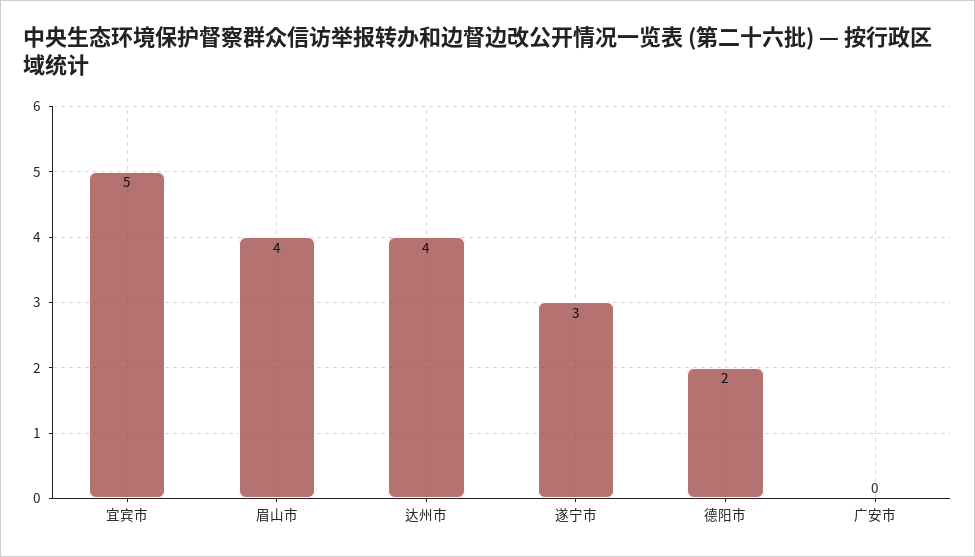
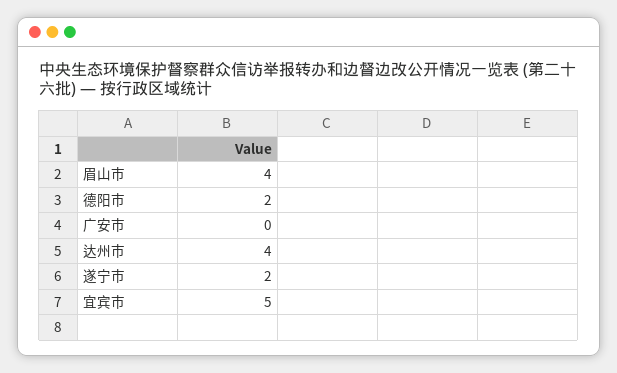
遂宁市: 3 -> 2

